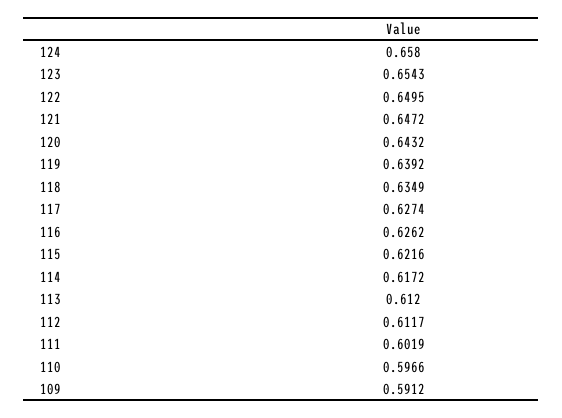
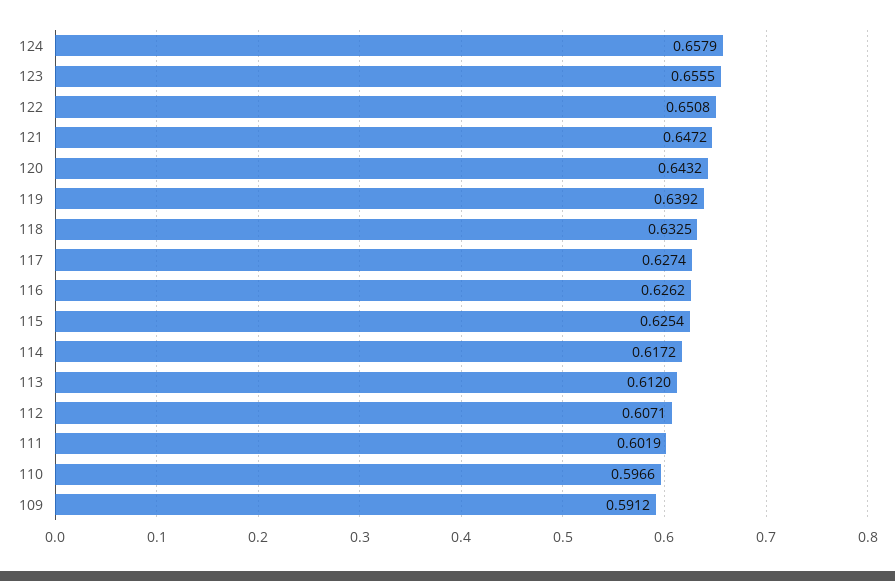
124: 0.658 -> 0.6579
123: 0.6543 -> 0.6555
122: 0.6495 -> 0.6508
118: 0.6349 -> 0.6325
115: 0.6216 -> 0.6254
112: 0.6117 -> 0.6071

